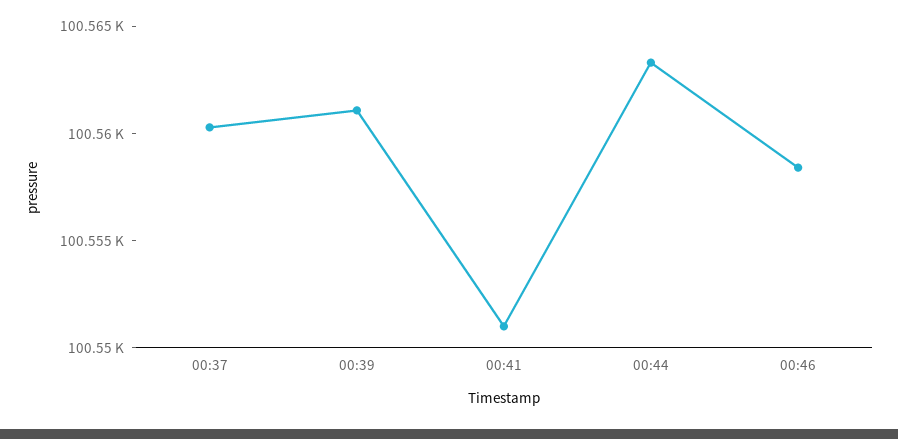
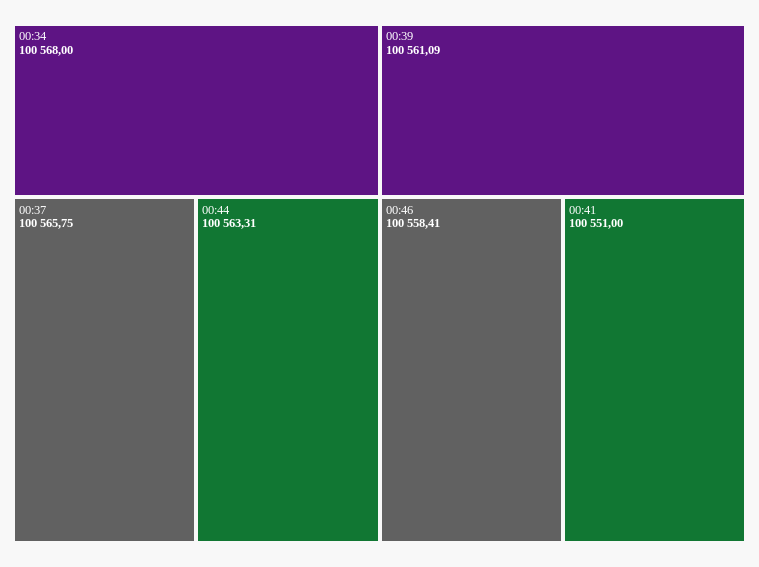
00:37: 100560 -> 100565.75
00:34: none -> 100568

